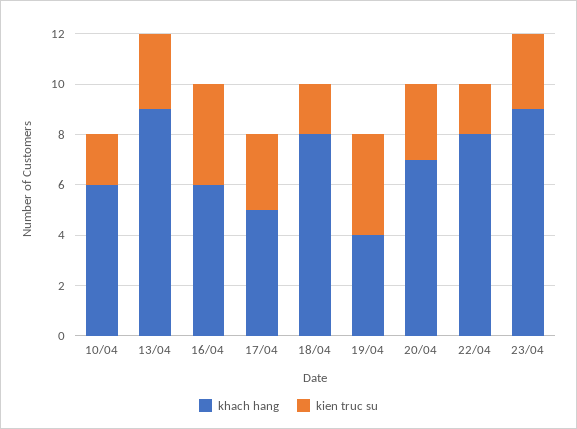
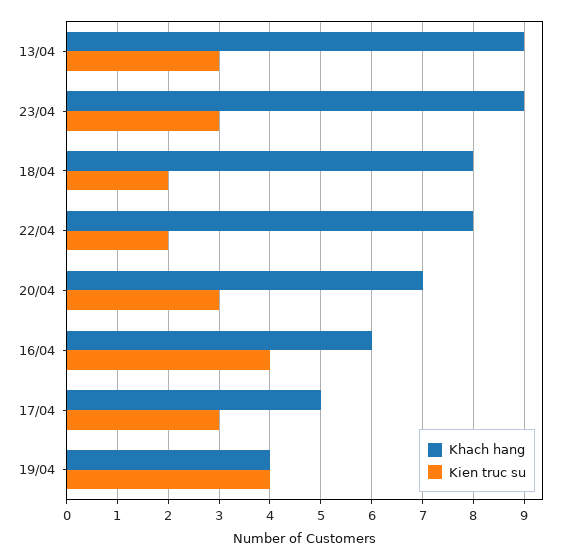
khach hang, 10/04: 6 -> none
kien truc su, 10/04: 2 -> none

